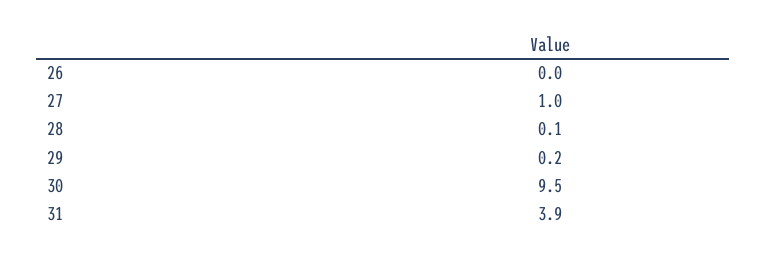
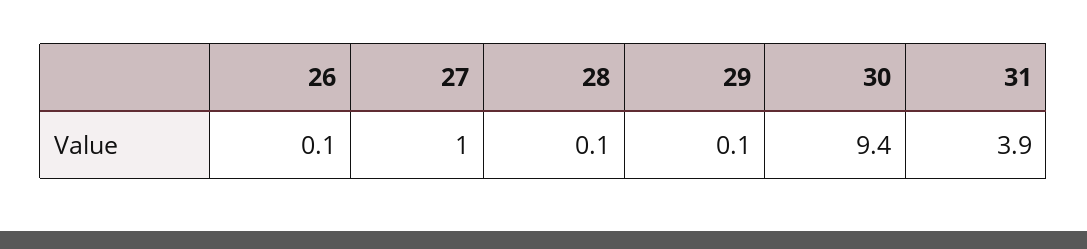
26: 0 -> 0.1
29: 0.2 -> 0.1
30: 9.5 -> 9.4

